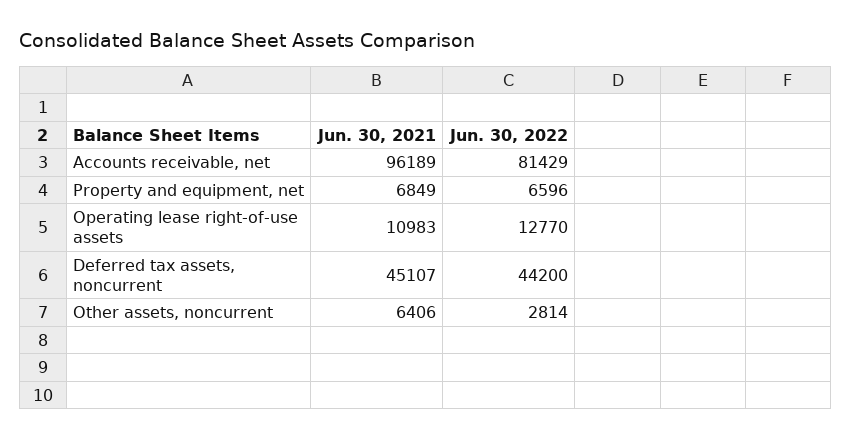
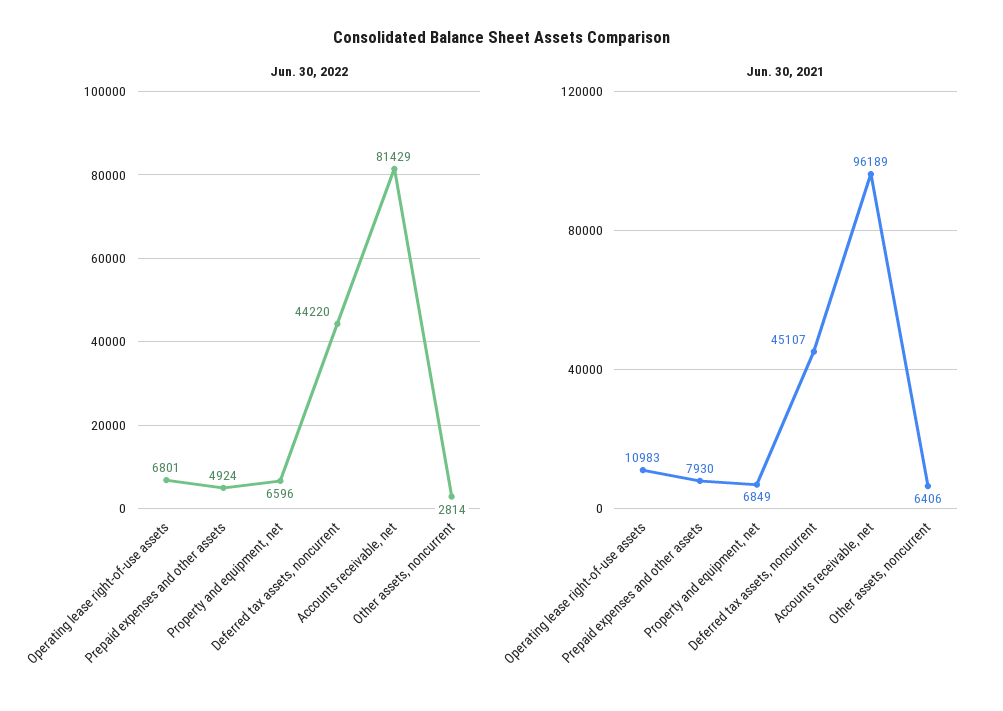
Jun. 30, 2022, Operating lease right-of-use assets: 12770 -> 6801
Jun. 30, 2022, Deferred tax assets, noncurrent: 44200 -> 44220
Jun. 30, 2022, Prepaid expenses and other assets: none -> 4924
Jun. 30, 2021, Prepaid expenses and other assets: none -> 7930

